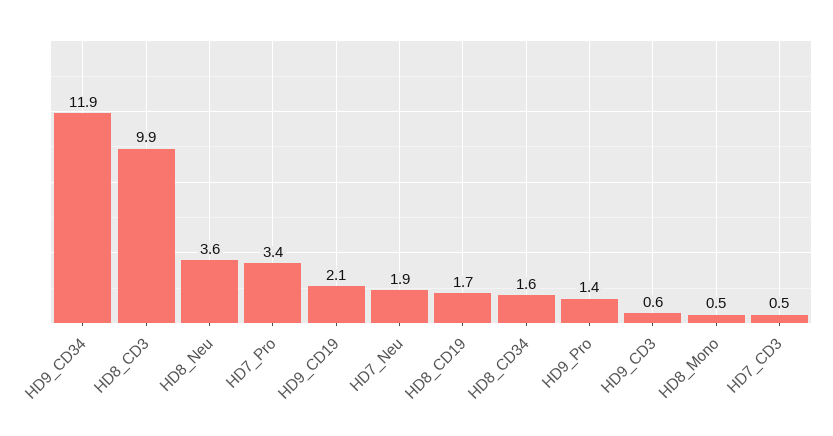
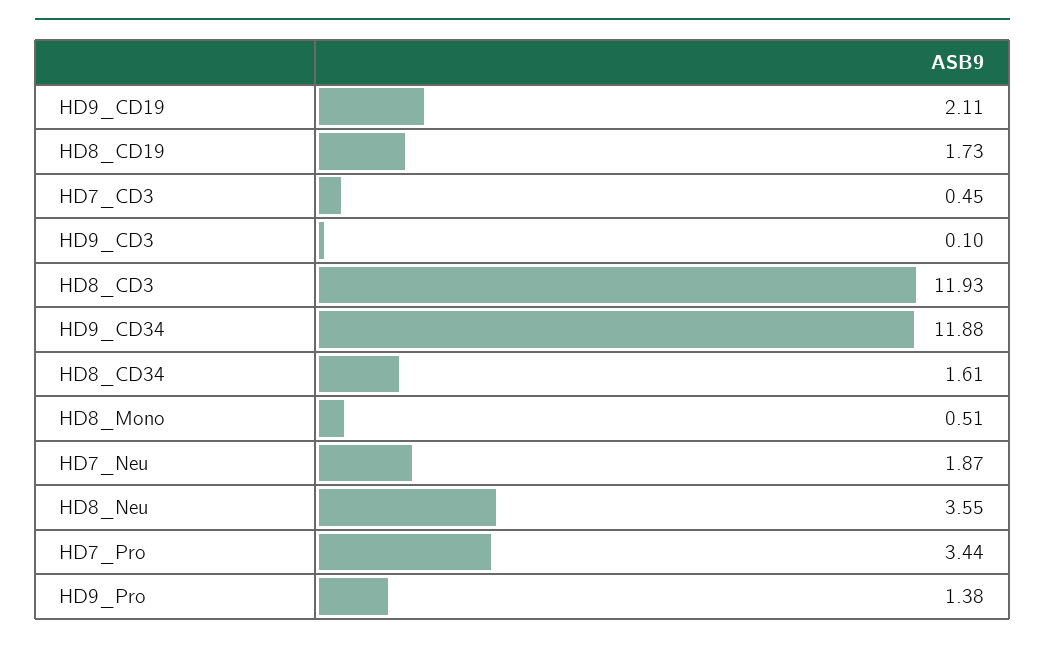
HD8_CD3: 9.9 -> 11.93
HD9_CD3: 0.6 -> 0.1

